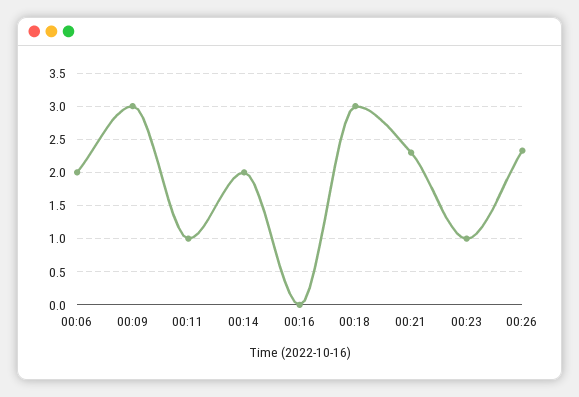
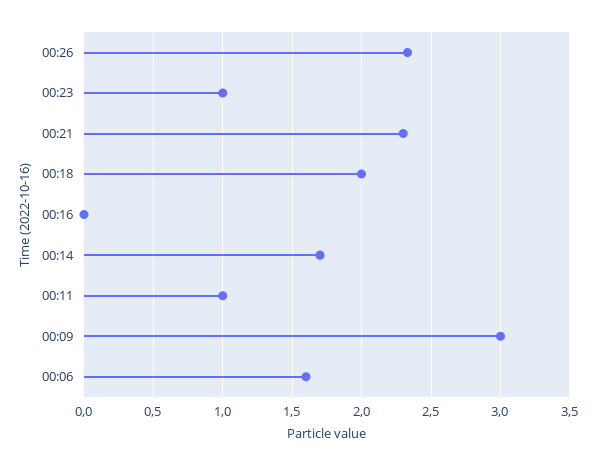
00:06: 2 -> 1.6
00:14: 2 -> 1.7
00:18: 3 -> 2

